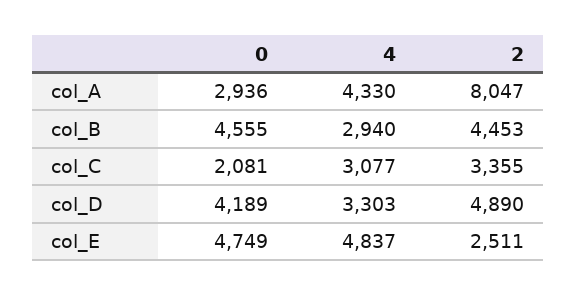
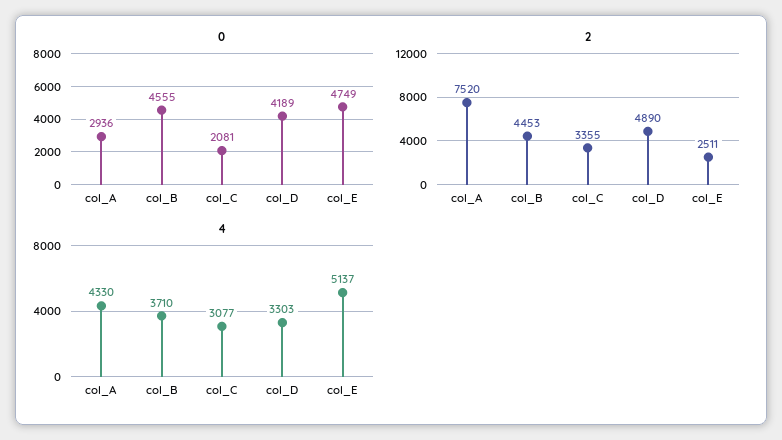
2, col_A: 8047 -> 7520
4, col_B: 2940 -> 3710
4, col_E: 4837 -> 5137

